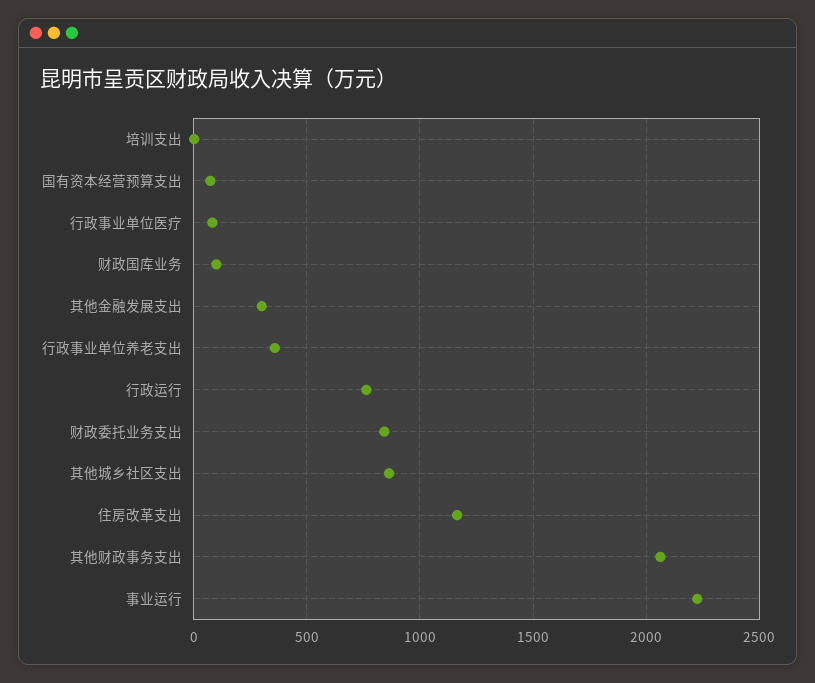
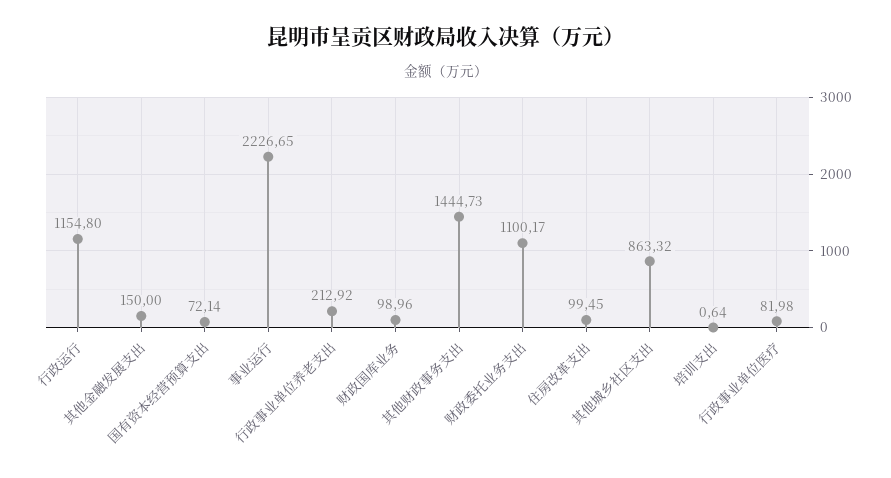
其他金融发展支出: 300 -> 150
行政事业单位养老支出: 350 -> 212.92
行政运行: 750 -> 1154.8
财政委托业务支出: 850 -> 1100.17
住房改革支出: 1150 -> 99.45
其他财政事务支出: 2050 -> 1444.73

